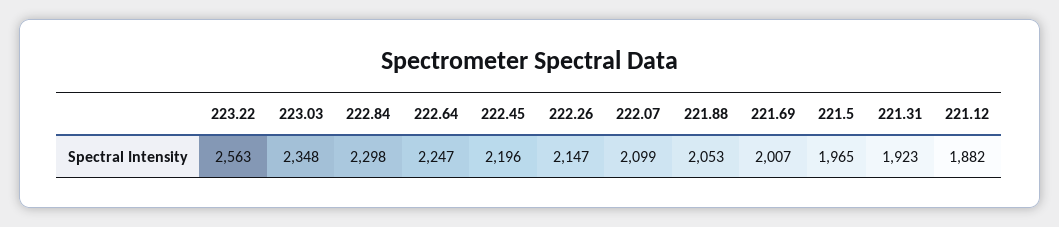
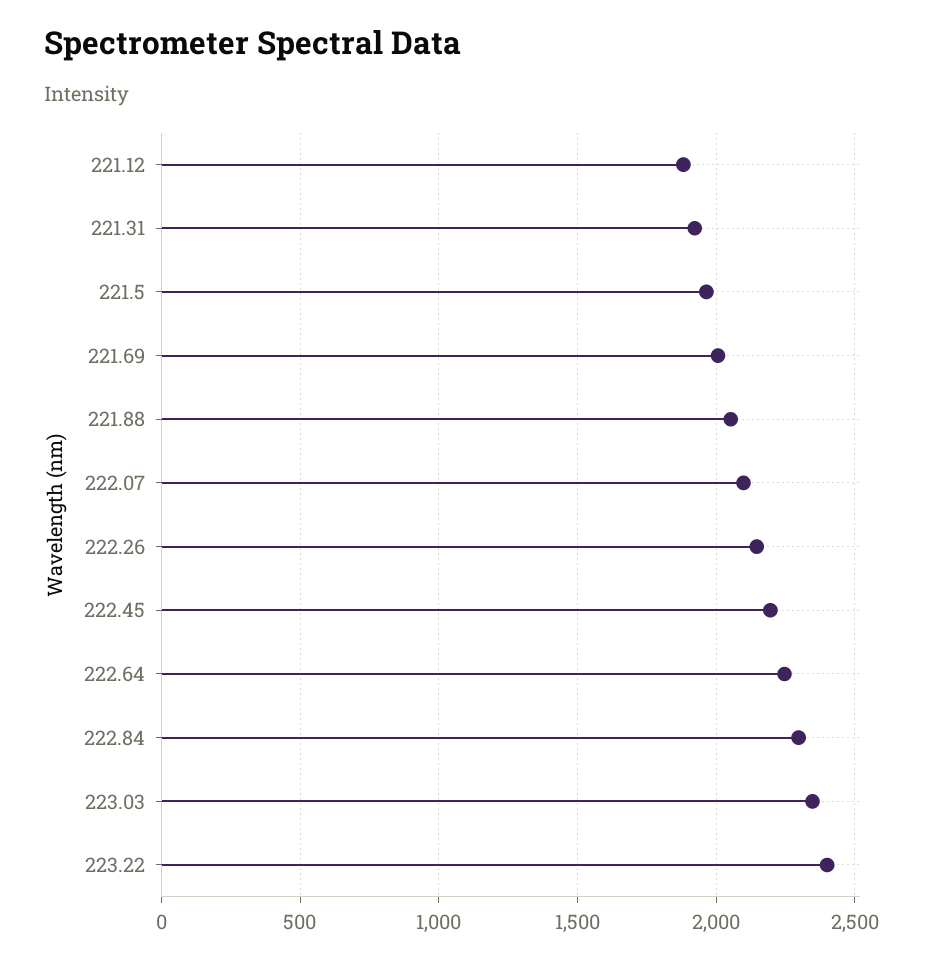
223.22: 2563 -> 2400

